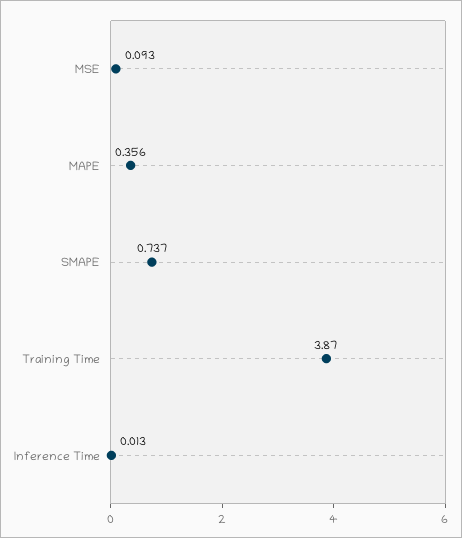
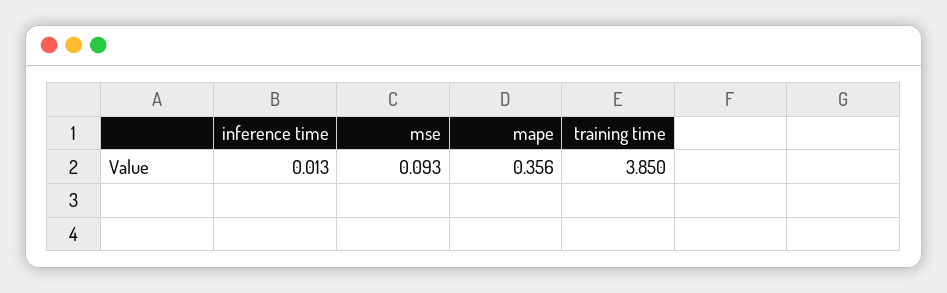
SMAPE: 0.737 -> none
Training Time: 3.87 -> 3.85

